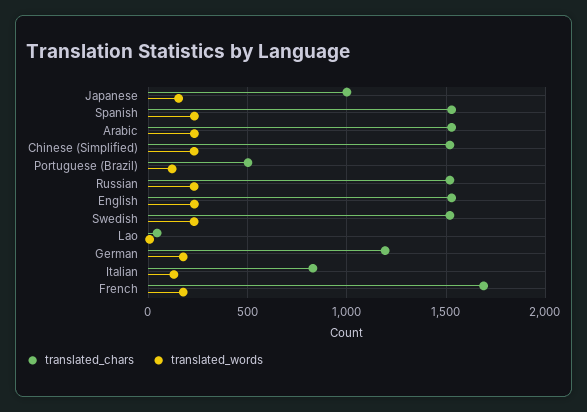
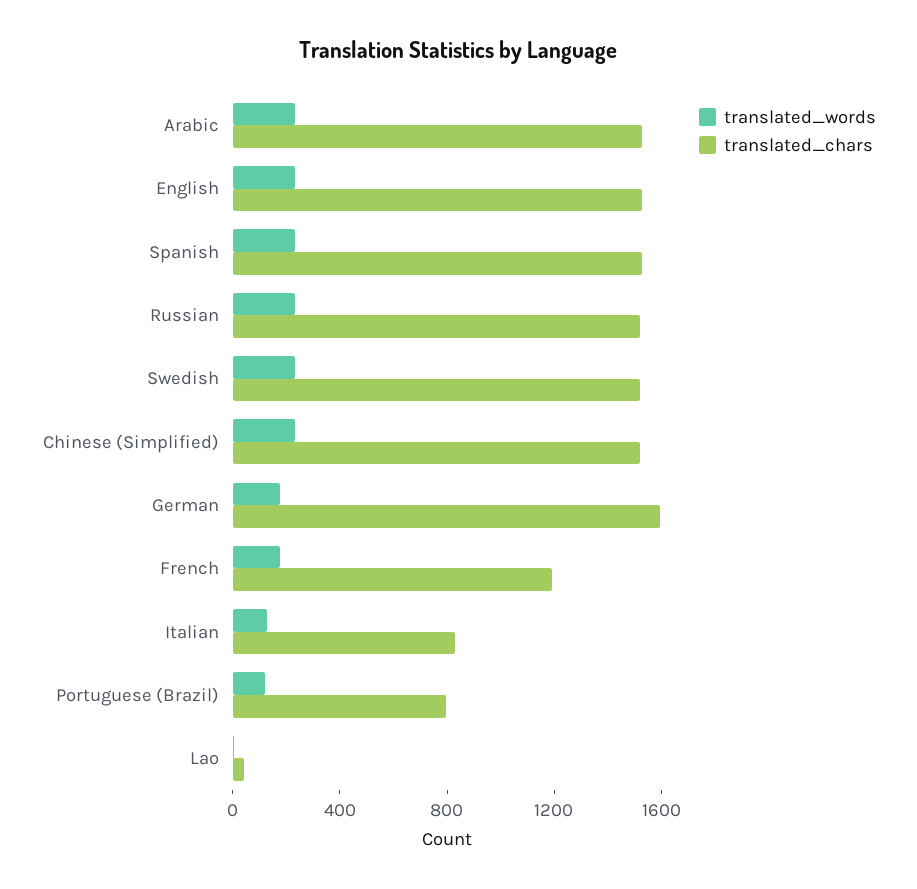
translated_chars, Japanese: 1000 -> none
translated_words, Japanese: 150 -> none
translated_chars, Portuguese (Brazil): 500 -> 800
translated_chars, German: 1200 -> 1600
translated_chars, French: 1700 -> 1200

